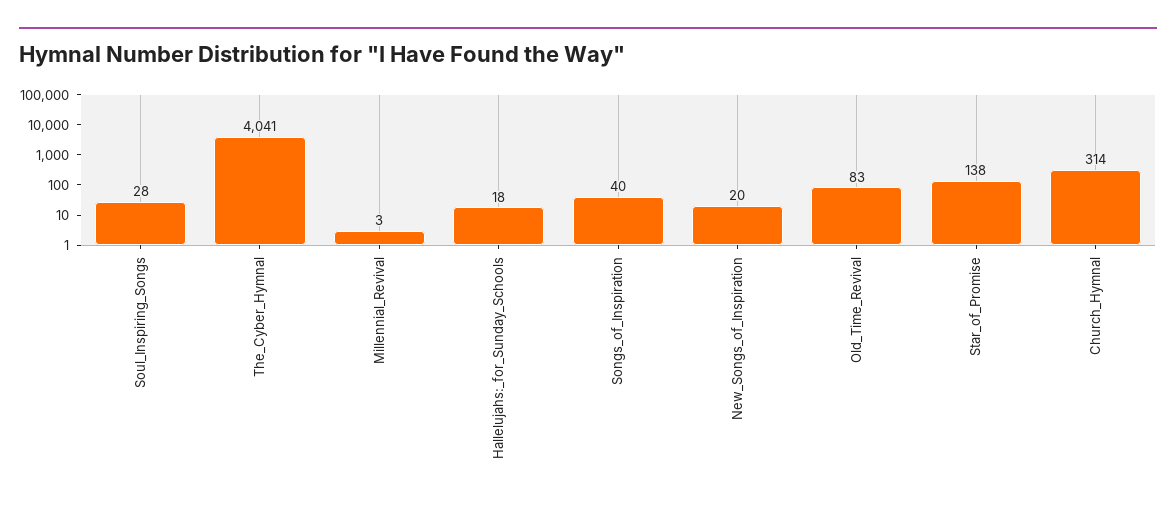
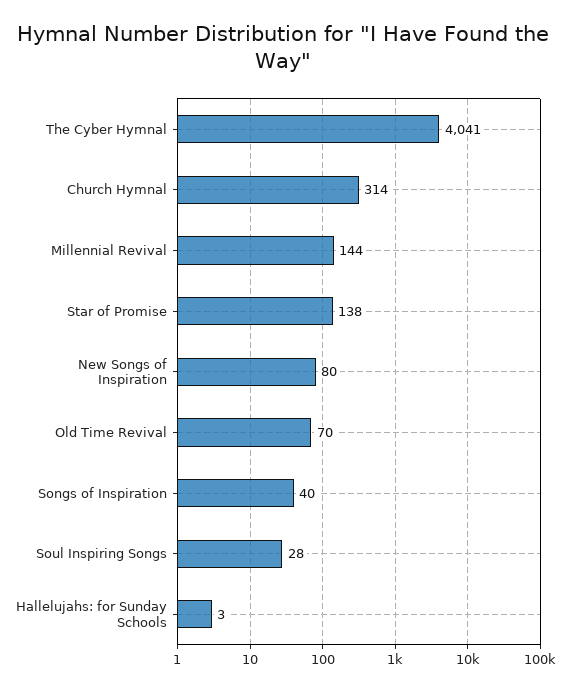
Millennial_Revival: 3 -> 144
Hallelujahs:_for_Sunday_Schools: 18 -> 3
New_Songs_of_Inspiration: 20 -> 80
Old_Time_Revival: 83 -> 70

